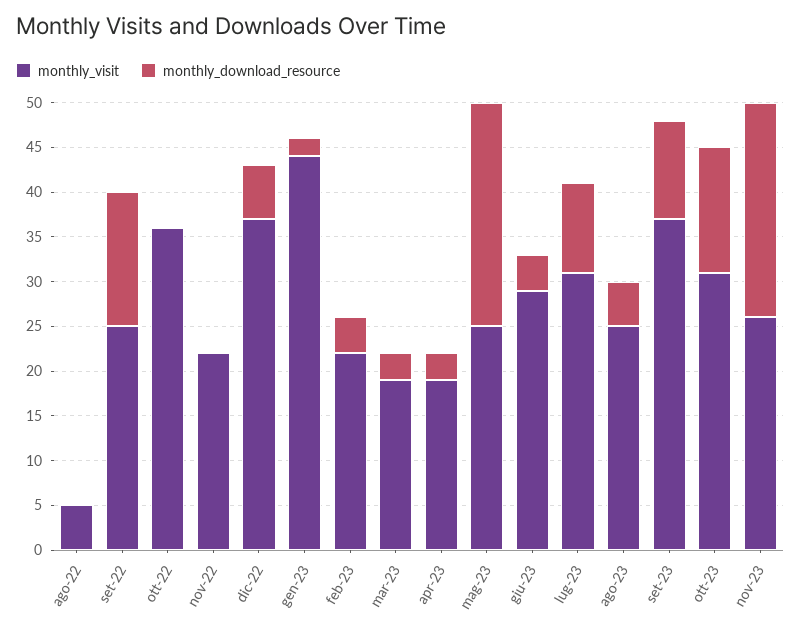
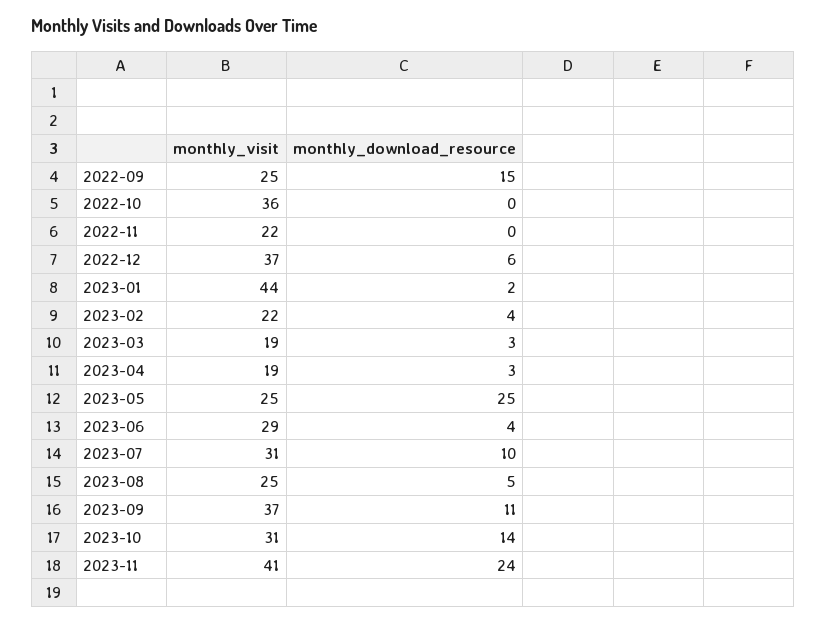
monthly_visit, ago-22: 5 -> none
monthly_download_resource, ago-22: 0 -> none
monthly_visit, nov-23: 26 -> 41

